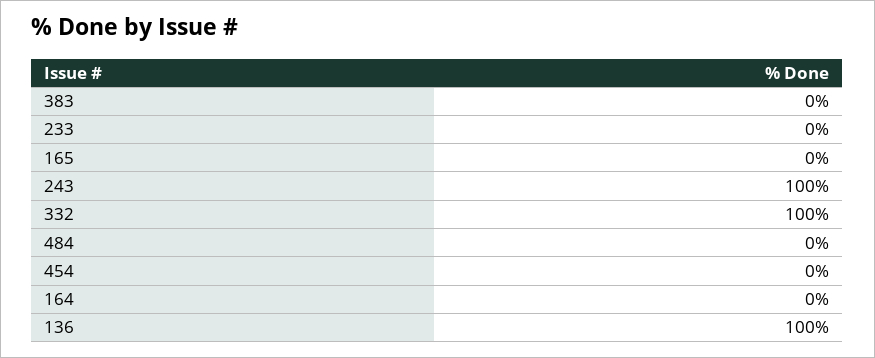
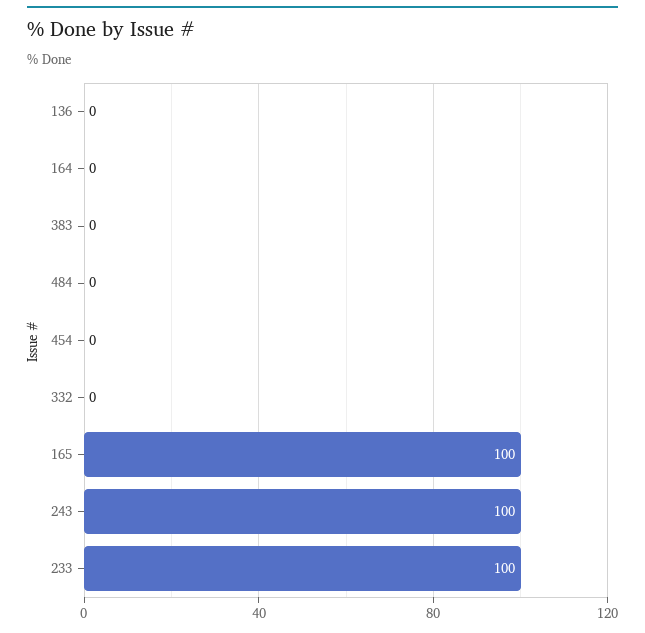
233: 0 -> 100
165: 0 -> 100
332: 100 -> 0
136: 100 -> 0

